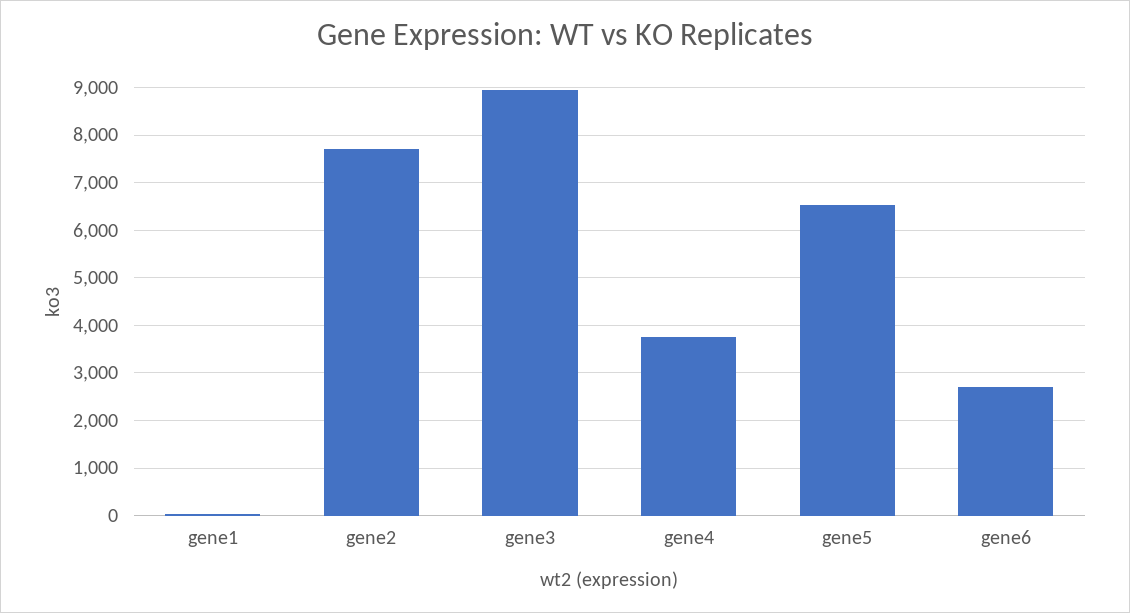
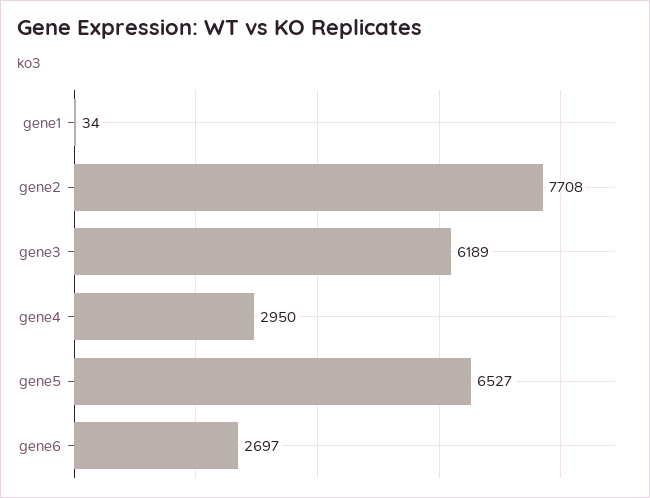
gene3: 9000 -> 6189
gene4: 3800 -> 2950

